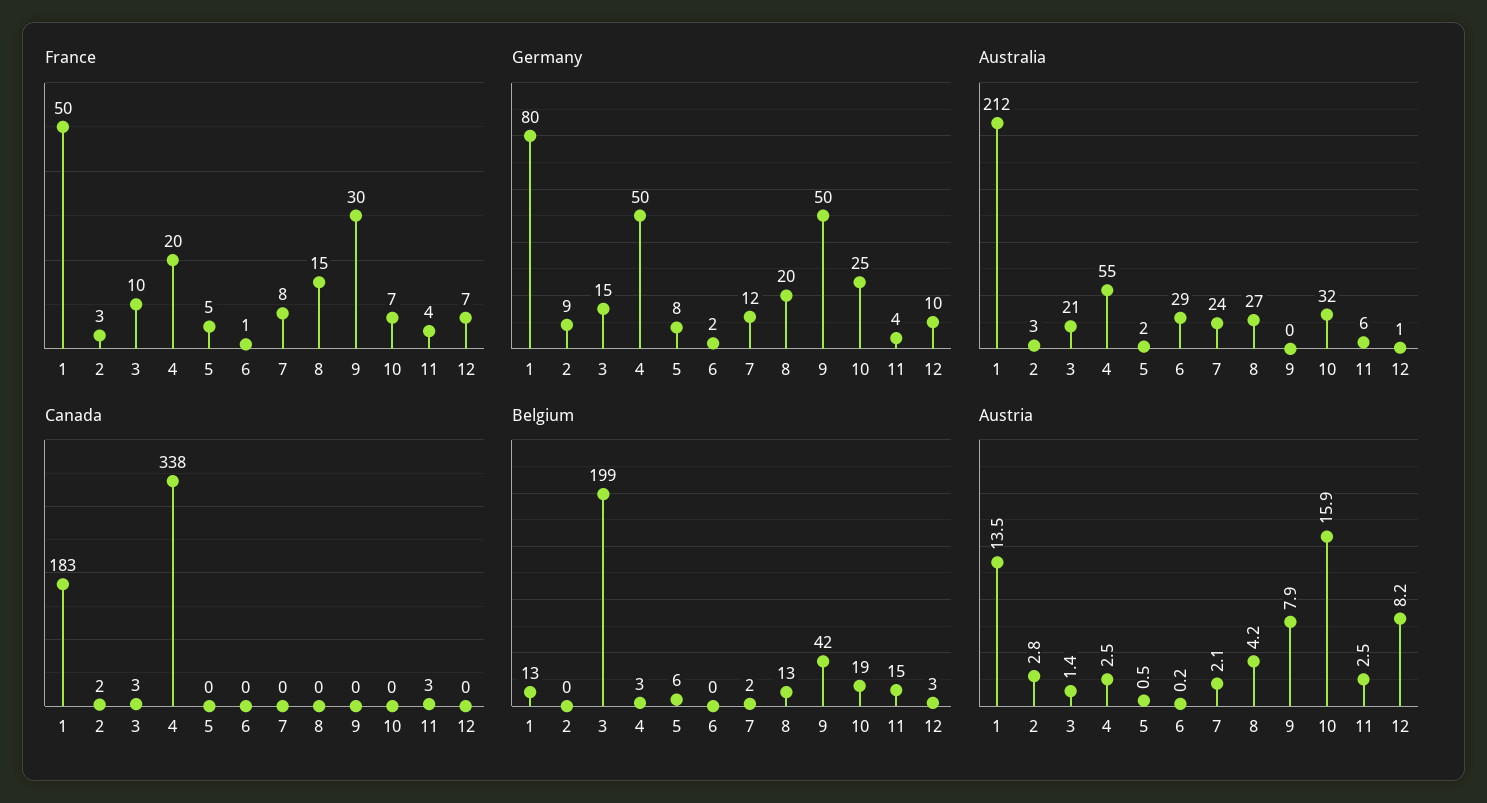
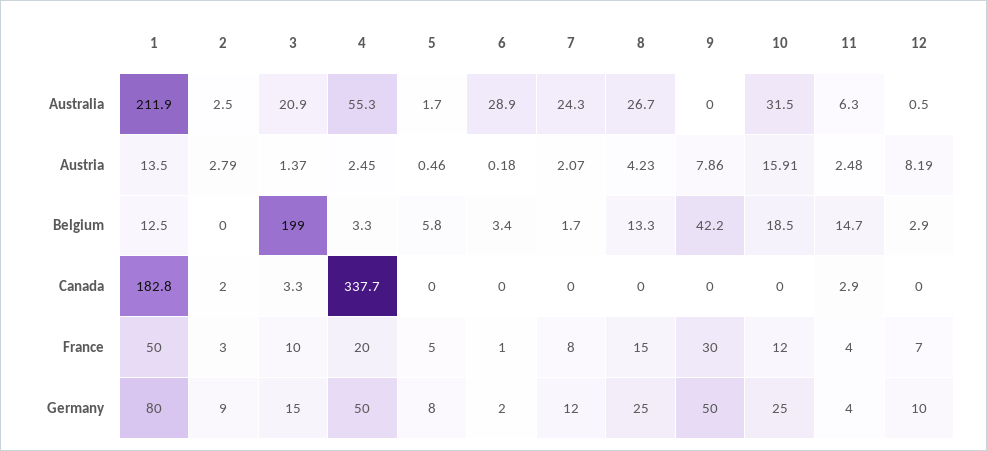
France, 10: 7 -> 12
Germany, 8: 20 -> 25
Belgium, 6: 0 -> 3.4

